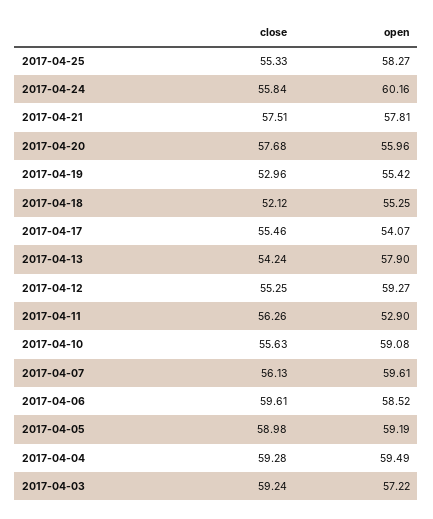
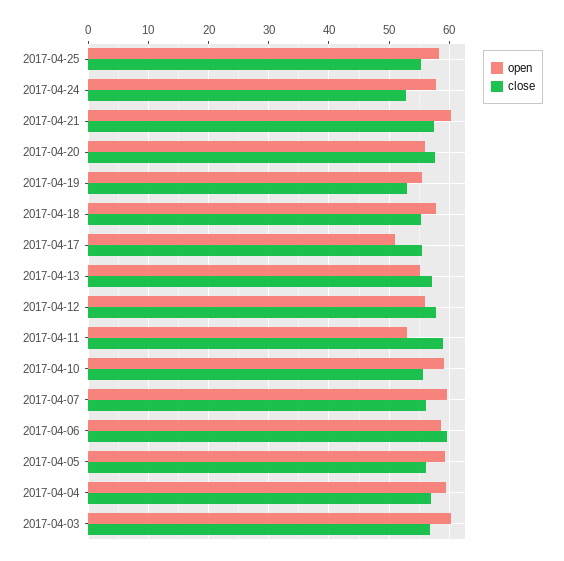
close, 2017-04-24: 55.84 -> 53
open, 2017-04-24: 60.16 -> 58
open, 2017-04-21: 57.81 -> 60
close, 2017-04-18: 52.12 -> 55
open, 2017-04-18: 55.25 -> 58
open, 2017-04-17: 54.07 -> 51
close, 2017-04-13: 54.24 -> 57
open, 2017-04-13: 57.9 -> 55
close, 2017-04-12: 55.25 -> 58
open, 2017-04-12: 59.27 -> 56
close, 2017-04-11: 56.26 -> 59
close, 2017-04-05: 58.98 -> 56
close, 2017-04-04: 59.28 -> 57
close, 2017-04-03: 59.24 -> 57
open, 2017-04-03: 57.22 -> 60

